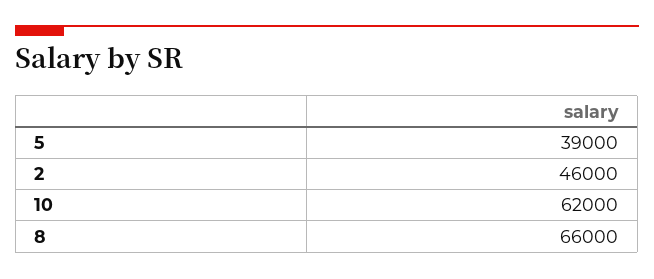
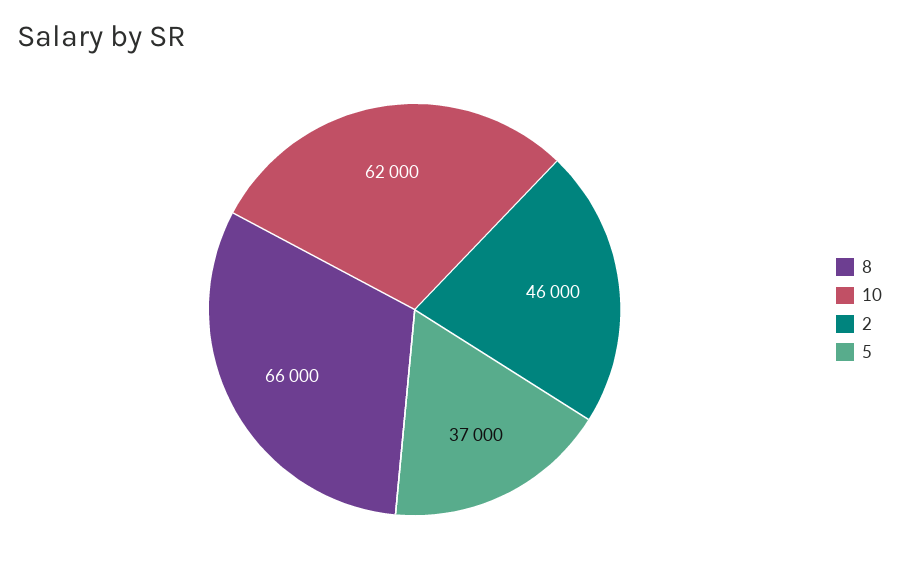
5: 39000 -> 37000

